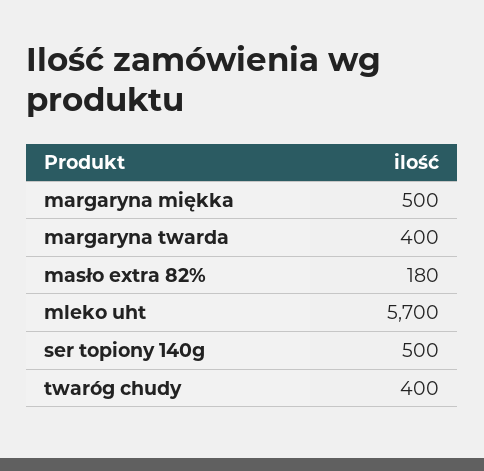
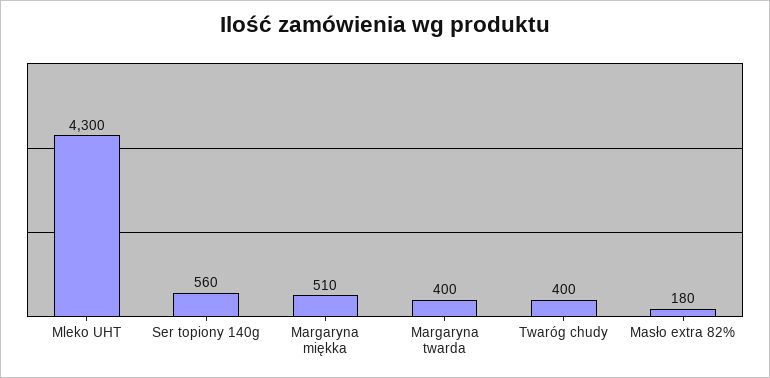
margaryna miękka: 500 -> 510
mleko uht: 5700 -> 4300
ser topiony 140g: 500 -> 560

